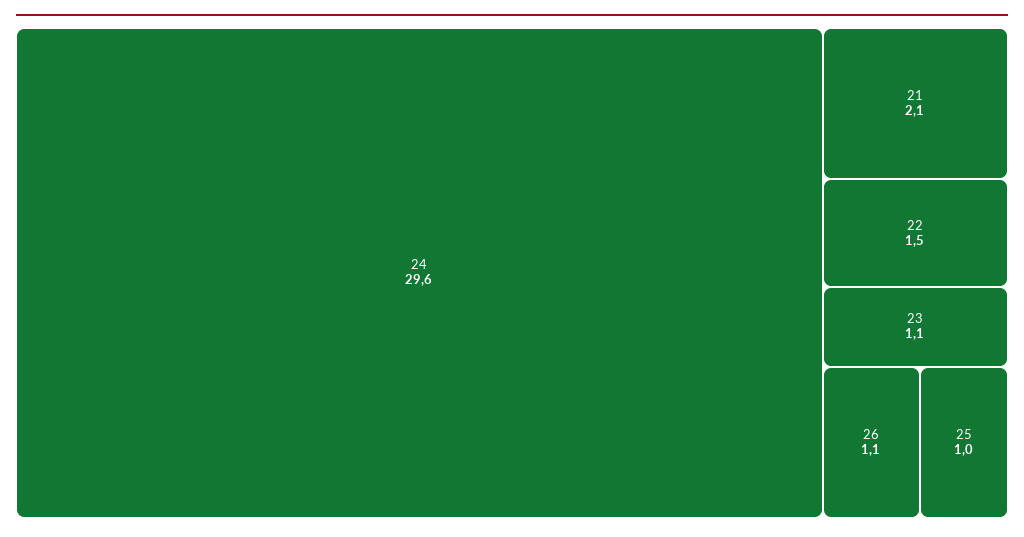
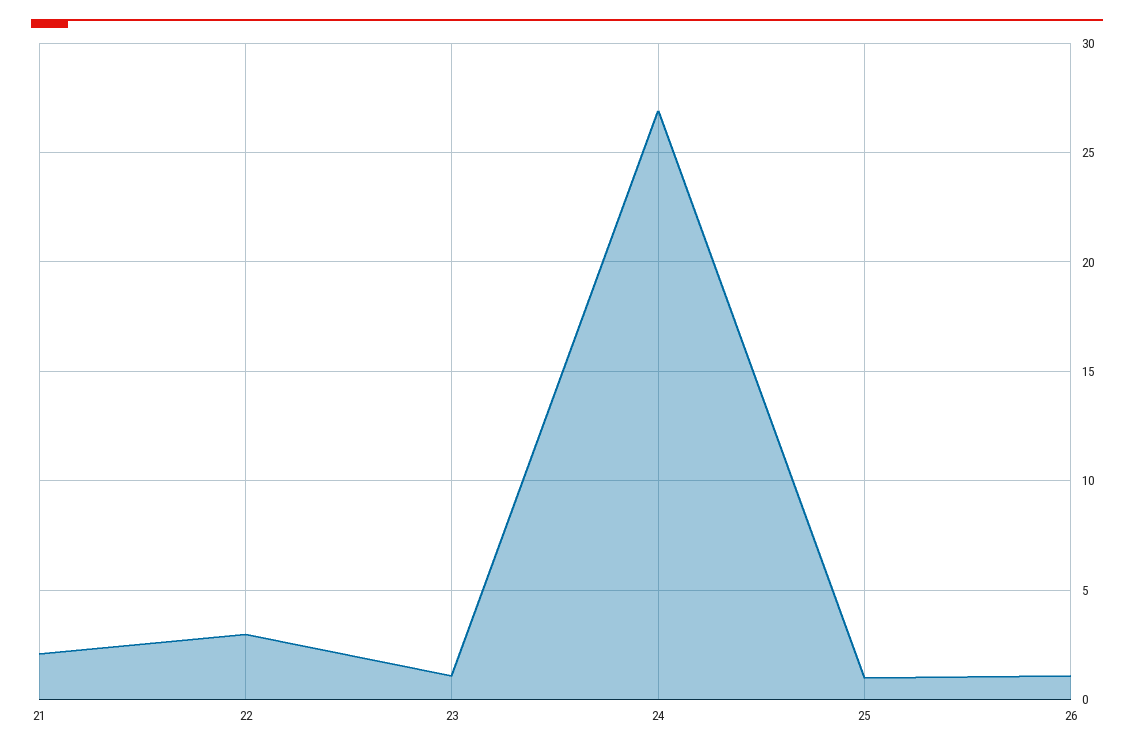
24: 29.6 -> 27
22: 1.5 -> 3

